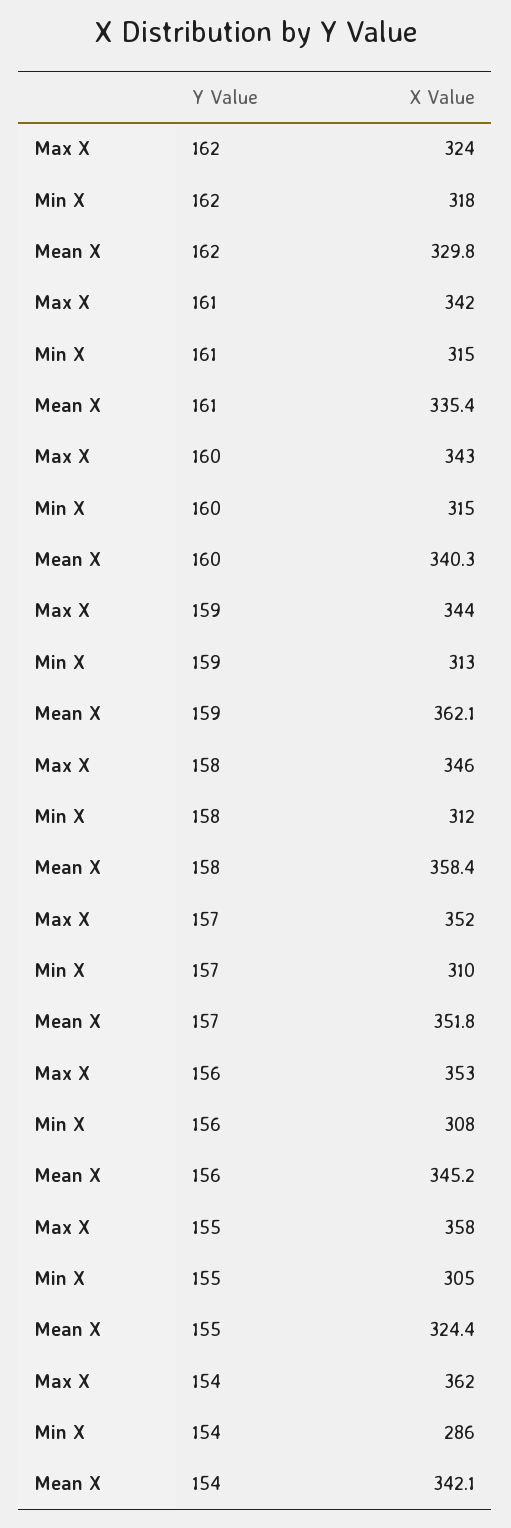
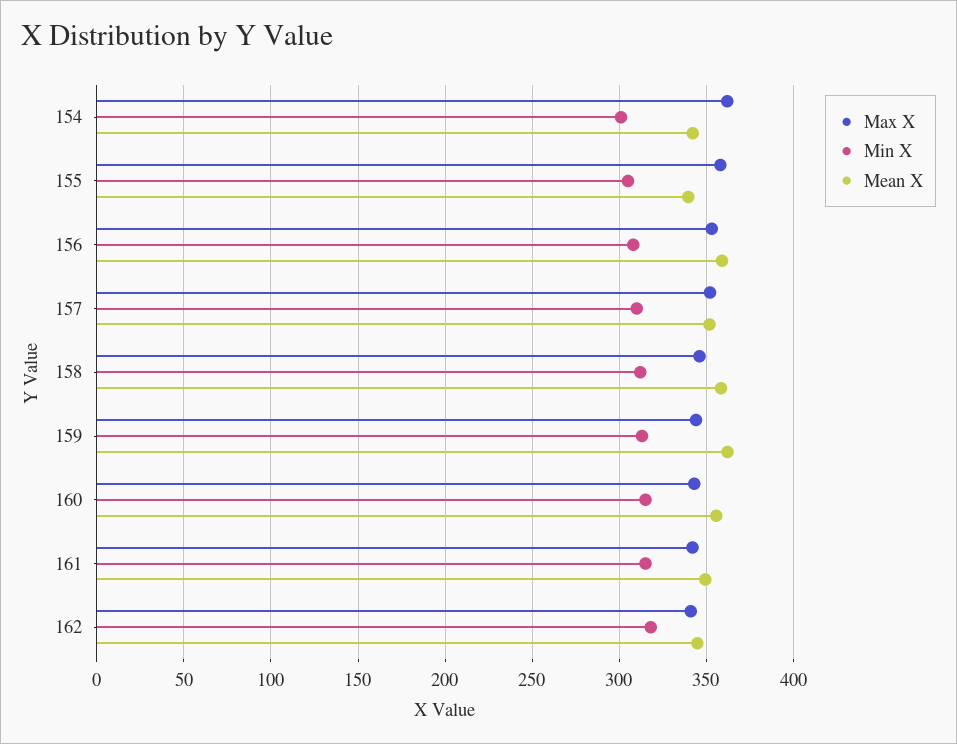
Max X, 162: 324 -> 340
Mean X, 162: 329.8 -> 345
Mean X, 161: 335.4 -> 350
Mean X, 160: 340.3 -> 355
Mean X, 156: 345.2 -> 360
Mean X, 155: 324.4 -> 340
Min X, 154: 286 -> 300

